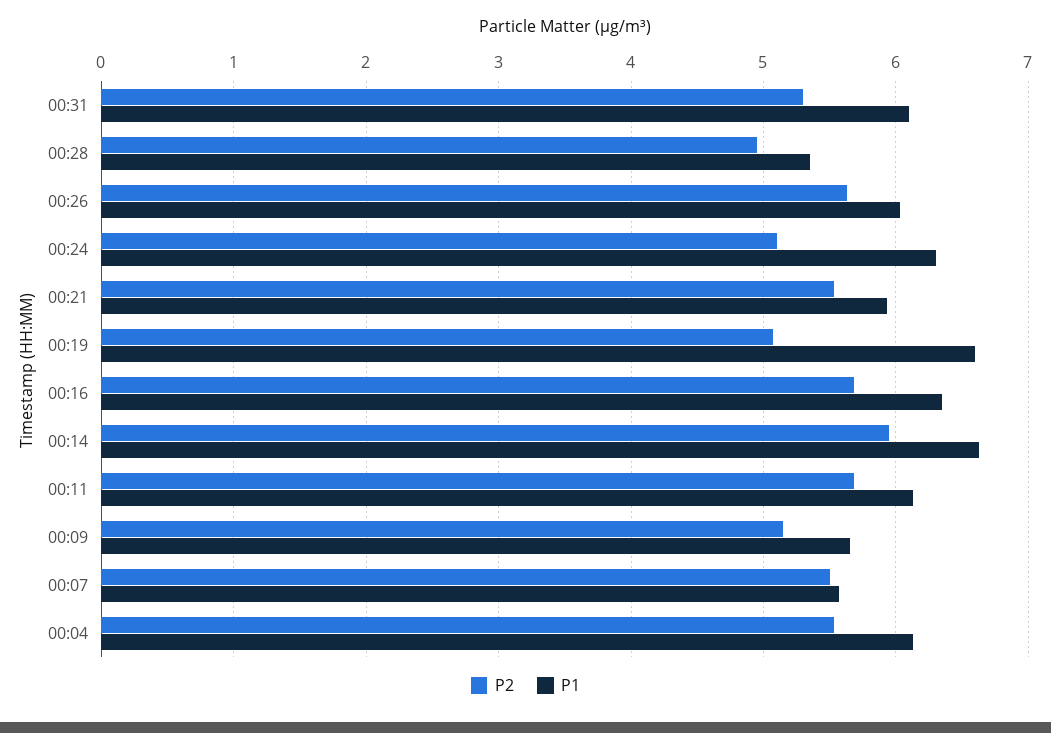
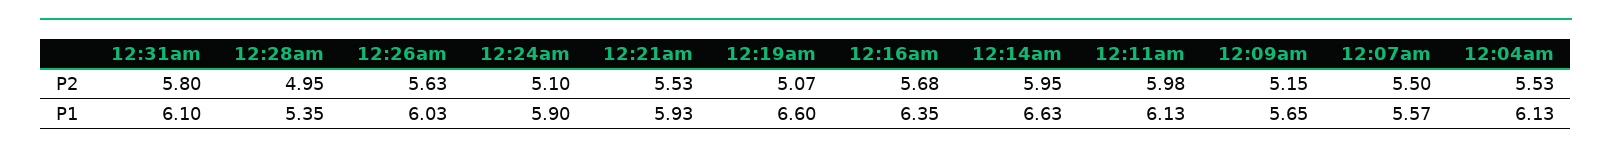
P2, 00:31: 5.3 -> 5.8
P1, 00:24: 6.3 -> 5.9
P2, 00:11: 5.7 -> 5.98

